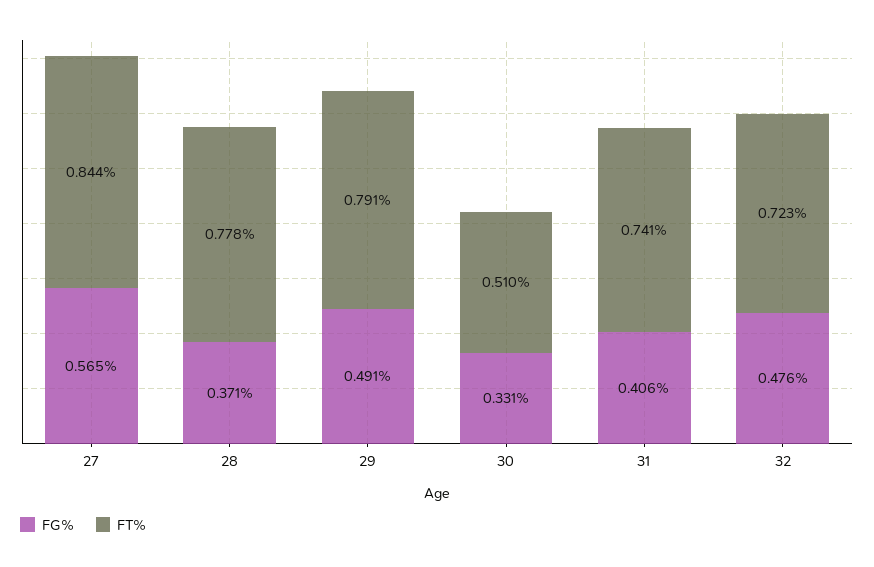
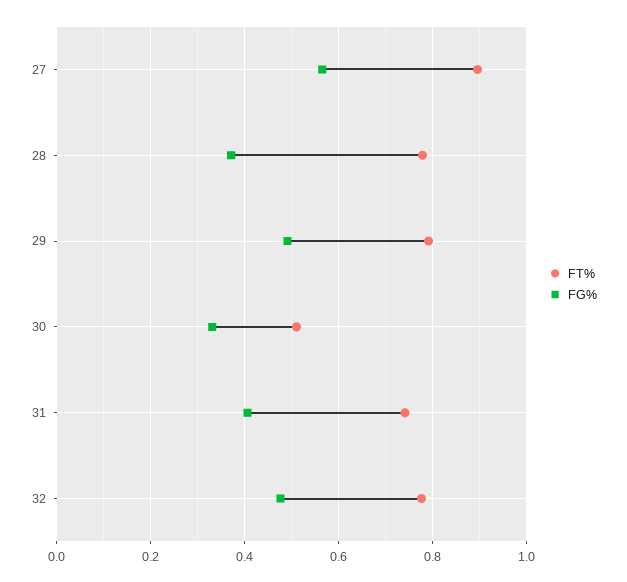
FT%, 27: 0.844 -> 0.9
FT%, 32: 0.723 -> 0.78

